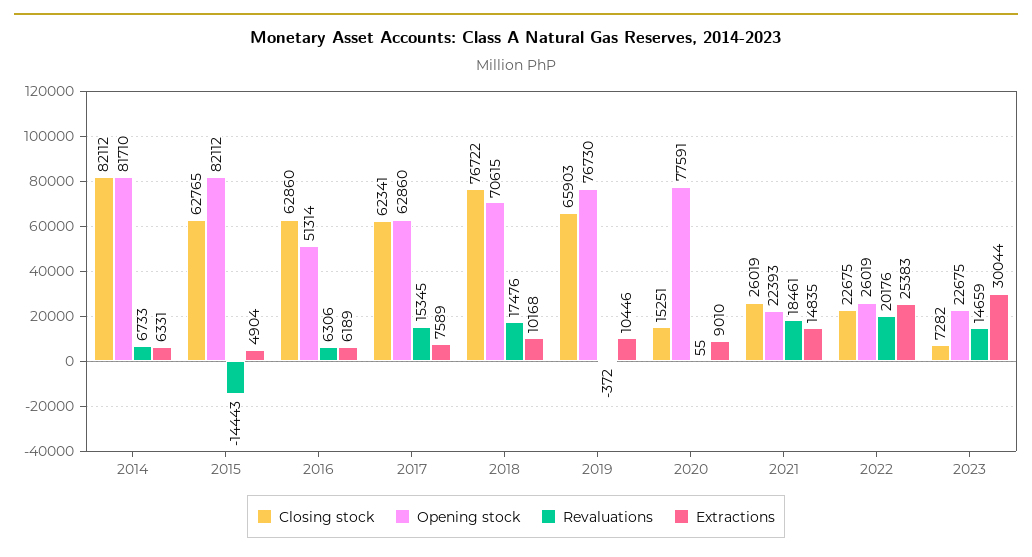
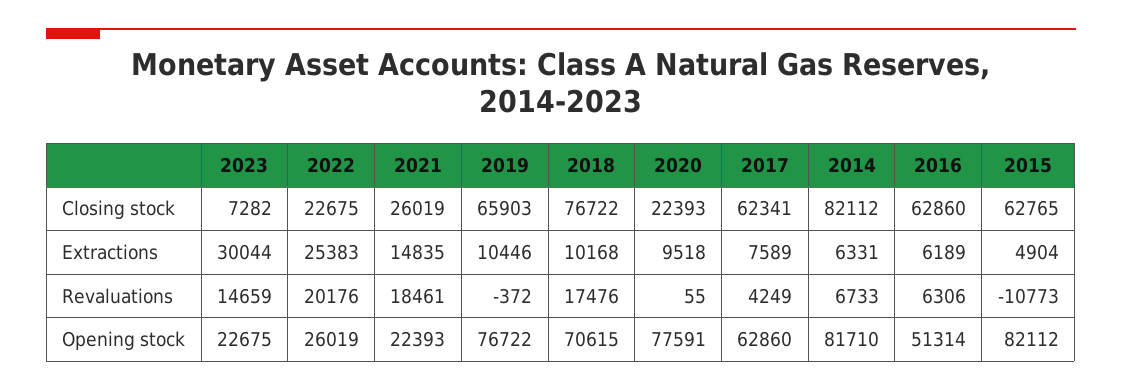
Revaluations, 2015: -14443 -> -10773
Revaluations, 2017: 15345 -> 4249
Opening stock, 2019: 76730 -> 76722
Closing stock, 2020: 15251 -> 22393
Extractions, 2020: 9010 -> 9518

